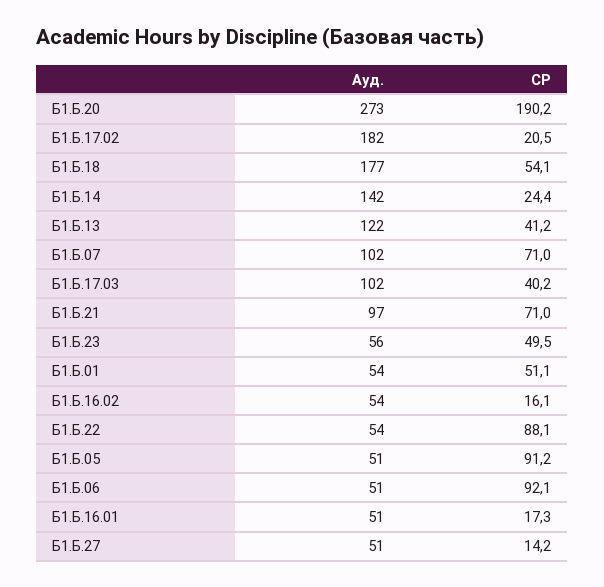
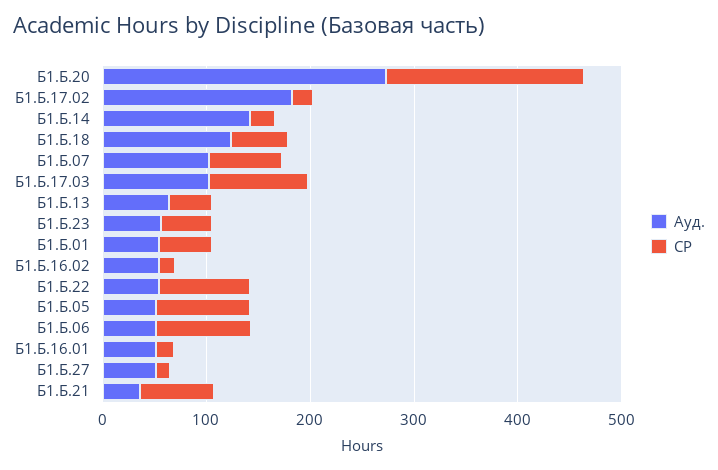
Ауд., Б1.Б.18: 177 -> 120
Ауд., Б1.Б.13: 122 -> 60
СР, Б1.Б.17.03: 40.2 -> 100
Ауд., Б1.Б.21: 97 -> 40

